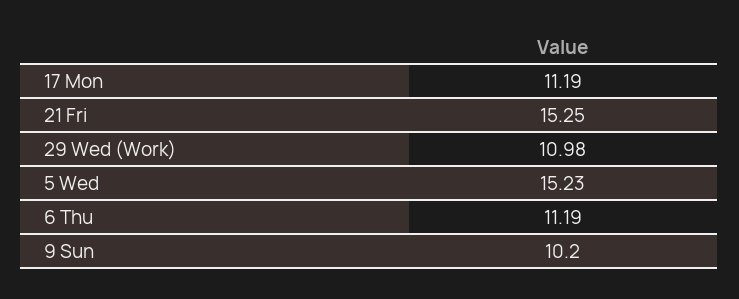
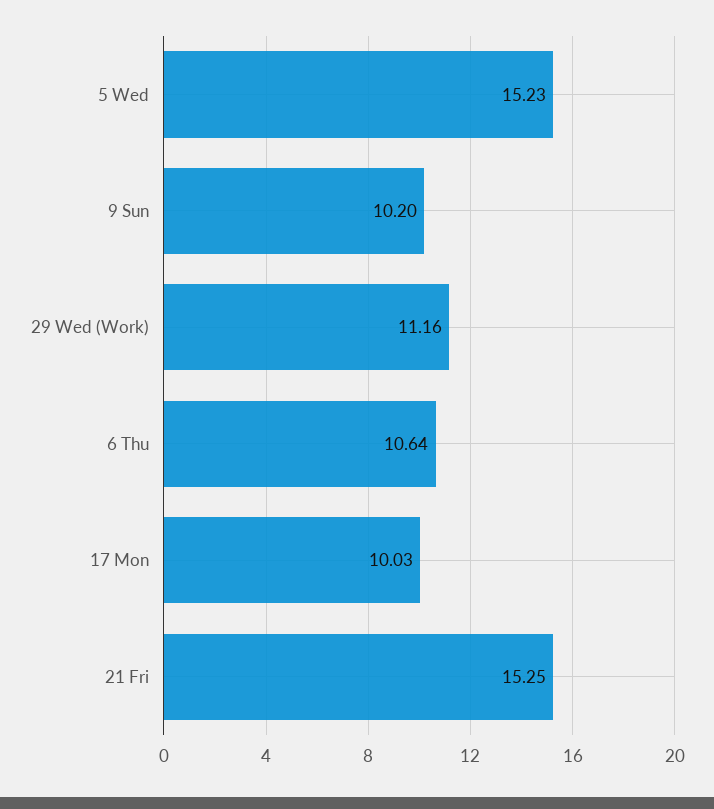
17 Mon: 11.19 -> 10.03
29 Wed (Work): 10.98 -> 11.16
6 Thu: 11.19 -> 10.64

